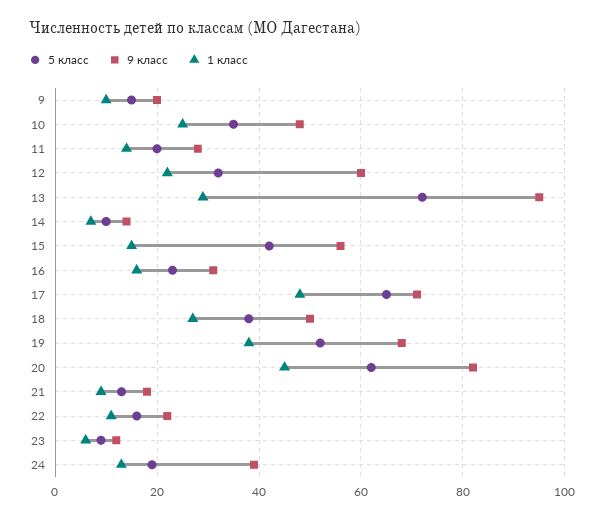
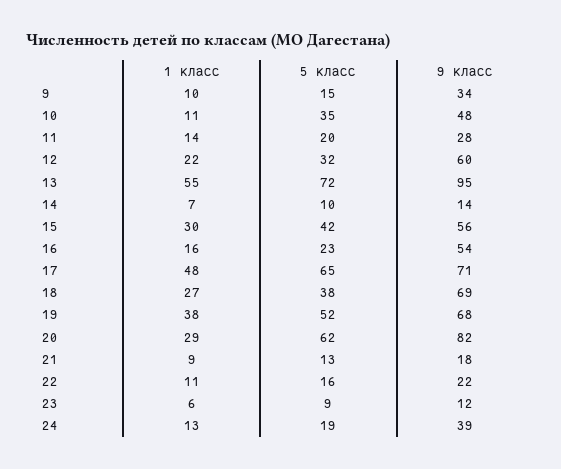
9 класс, 9: 20 -> 34
1 класс, 10: 25 -> 11
1 класс, 13: 30 -> 55
1 класс, 15: 15 -> 30
9 класс, 16: 30 -> 54
9 класс, 18: 50 -> 69
1 класс, 20: 45 -> 29

